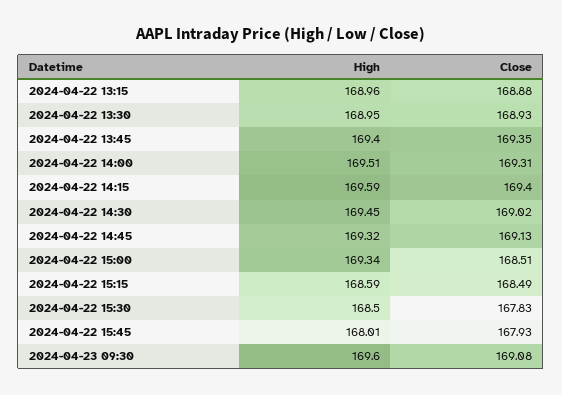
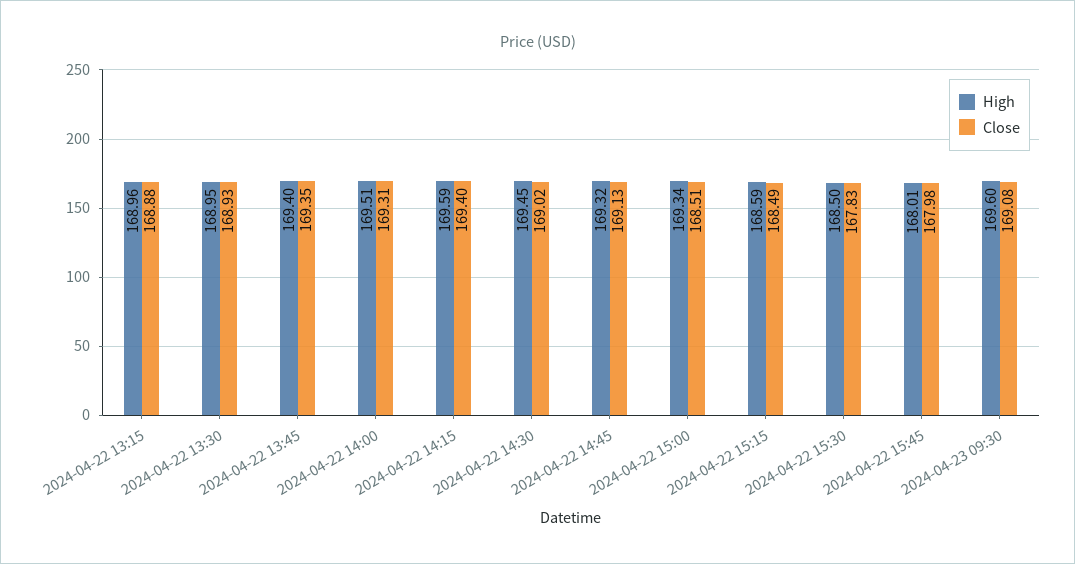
Close, 2024-04-22 15:45: 167.93 -> 167.98

